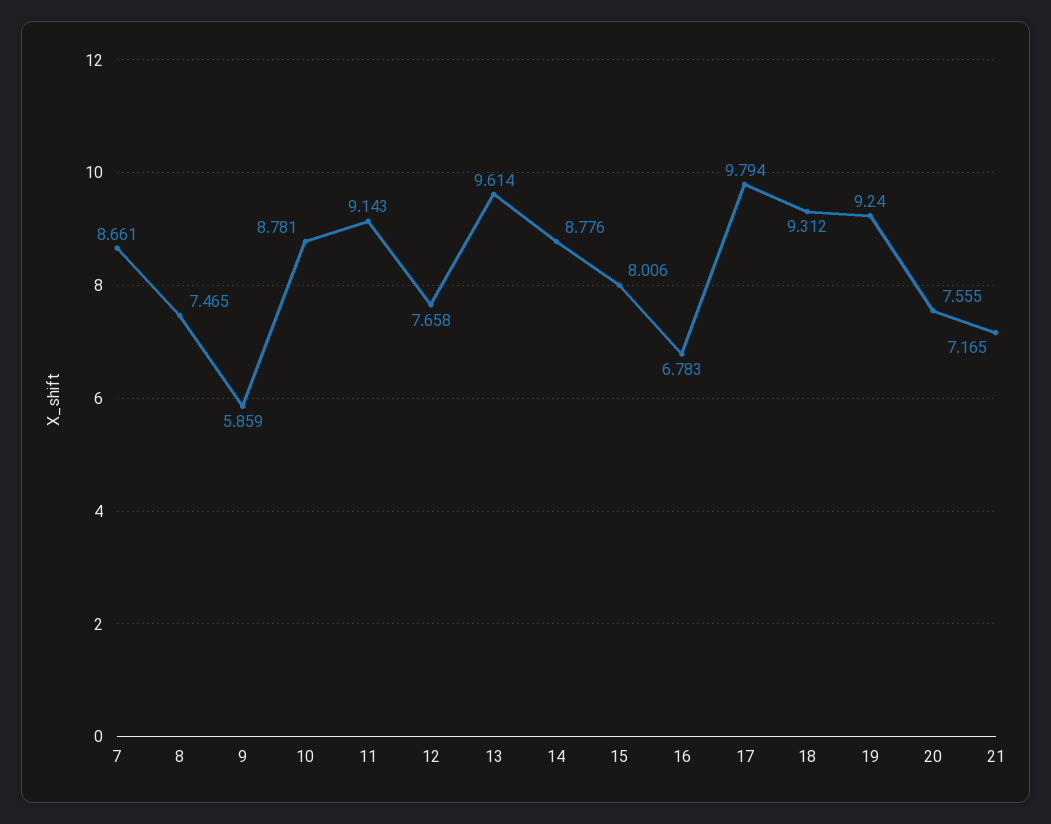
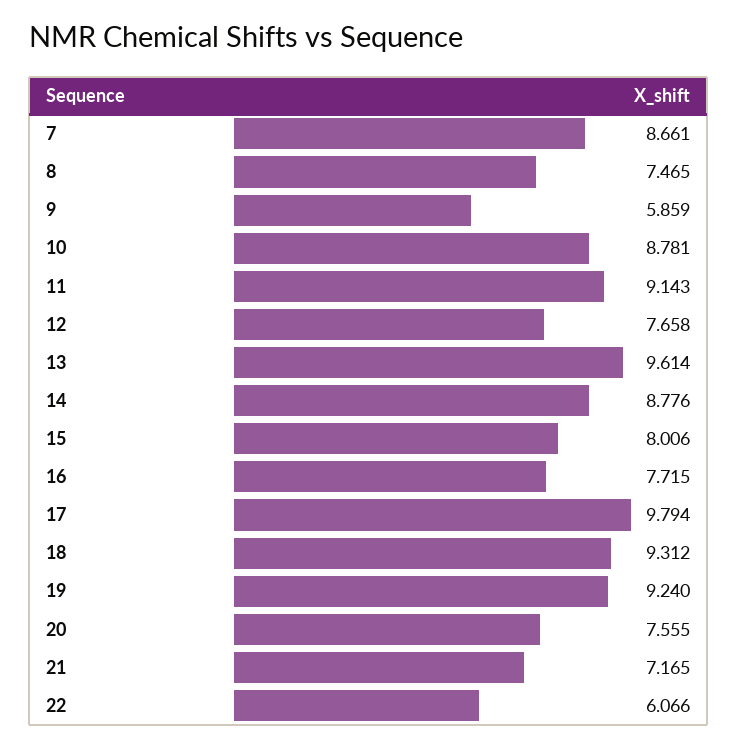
16: 6.783 -> 7.715
22: none -> 6.066

